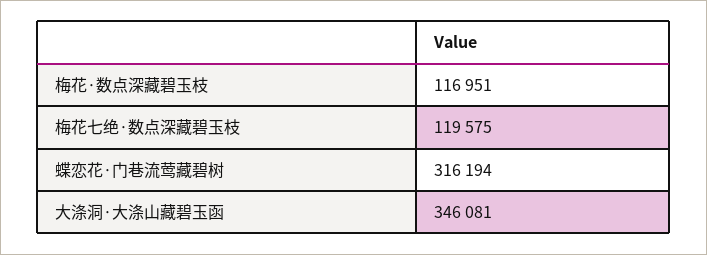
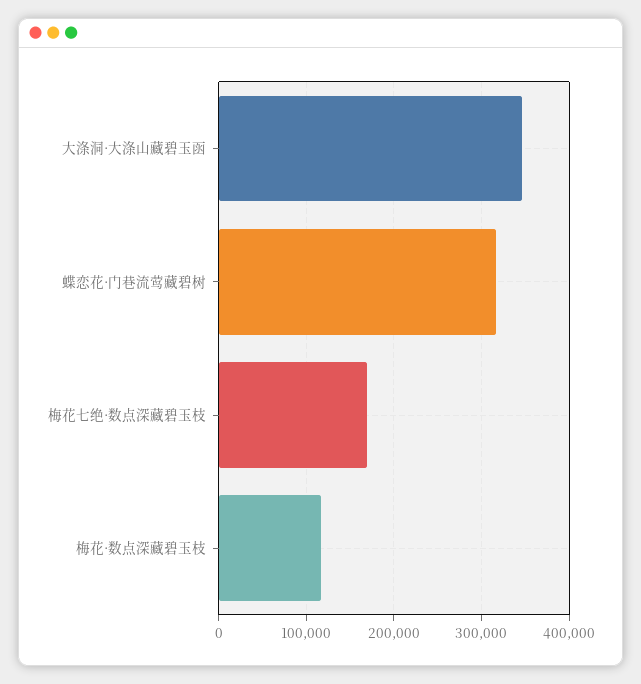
梅花七绝·数点深藏碧玉枝: 119575 -> 170000

